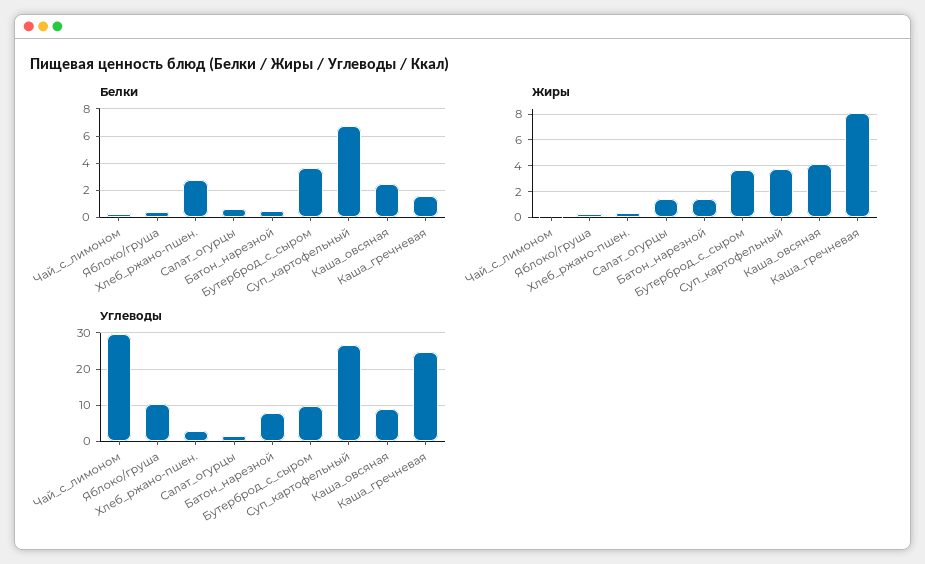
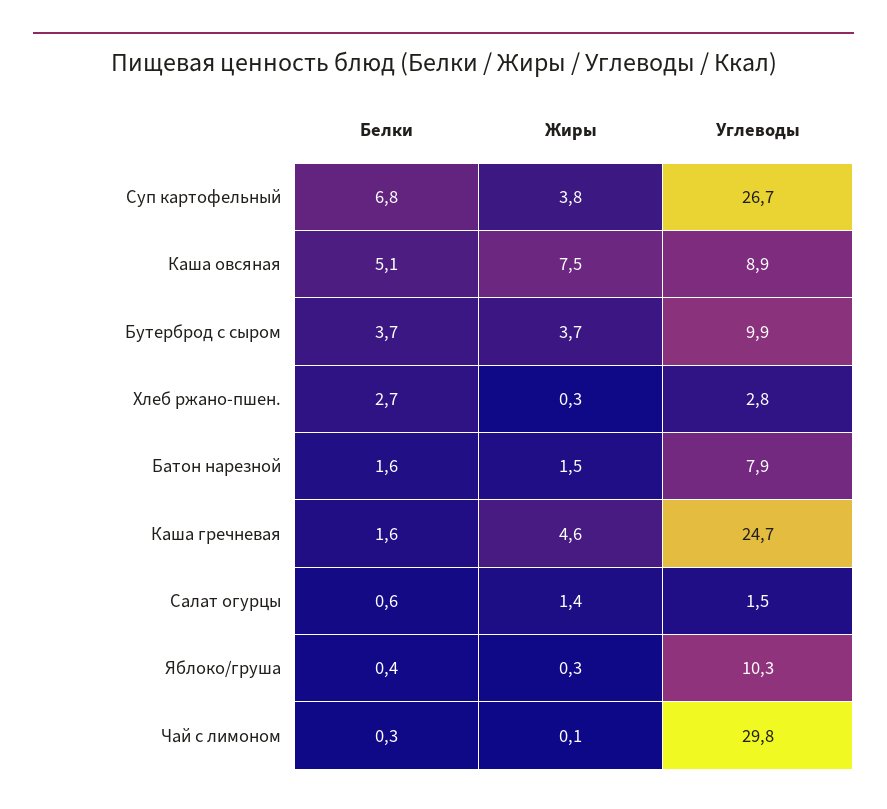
Белки, Батон_нарезной: 0.5 -> 1.6
Белки, Каша_овсяная: 2.5 -> 5.1
Жиры, Каша_овсяная: 4 -> 7.5
Жиры, Каша_гречневая: 8 -> 4.6

